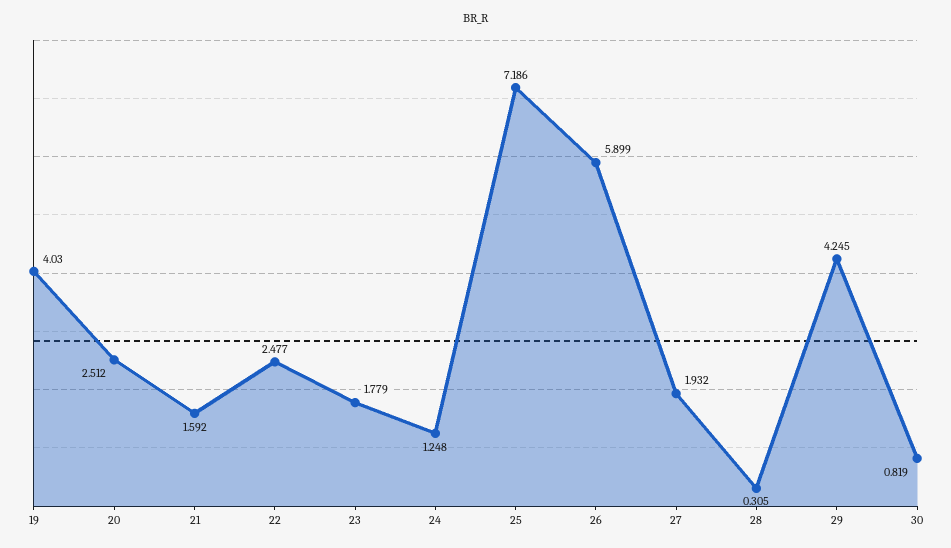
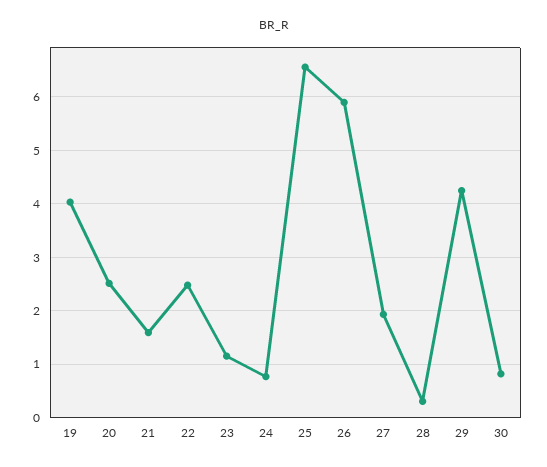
23: 1.779 -> 1.2
24: 1.248 -> 0.8
25: 7.186 -> 6.6

